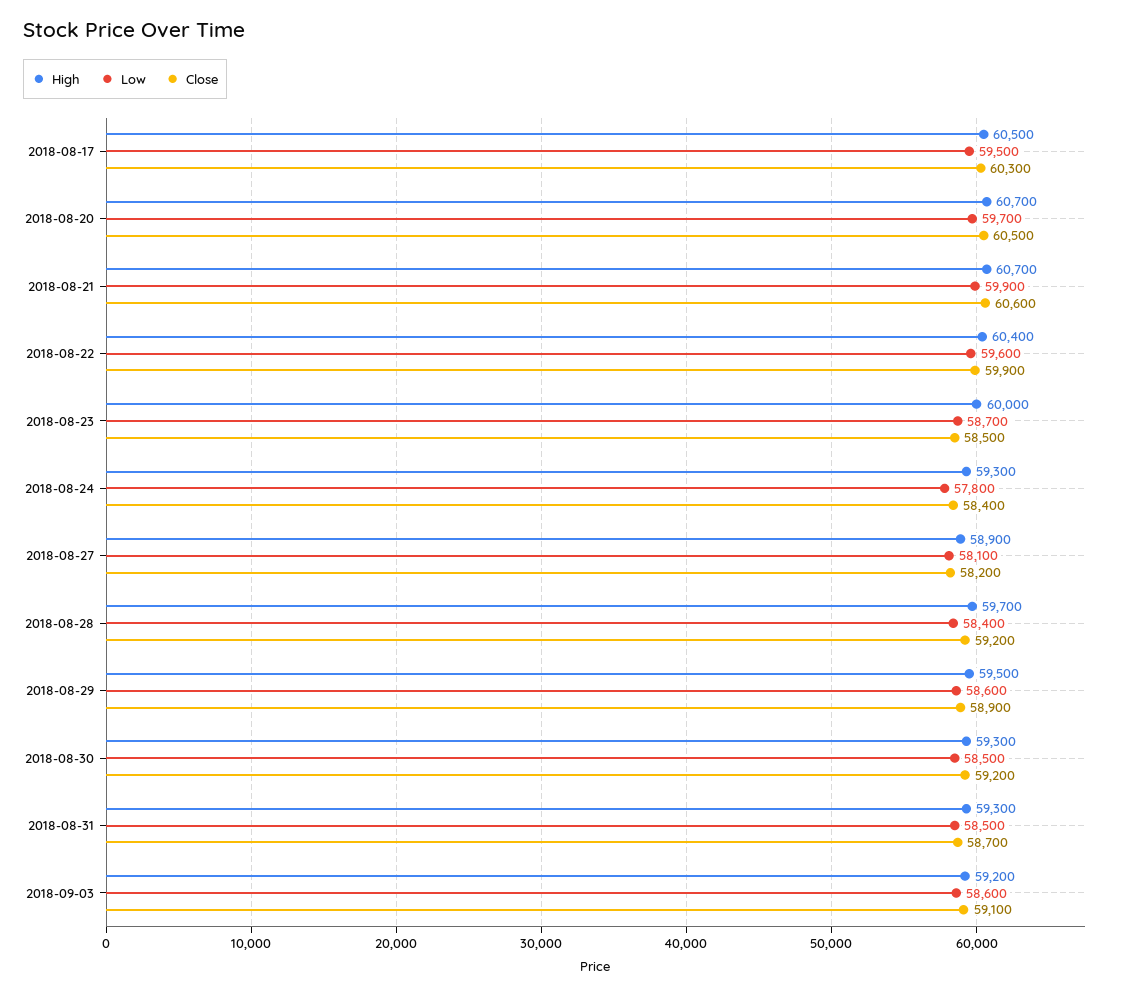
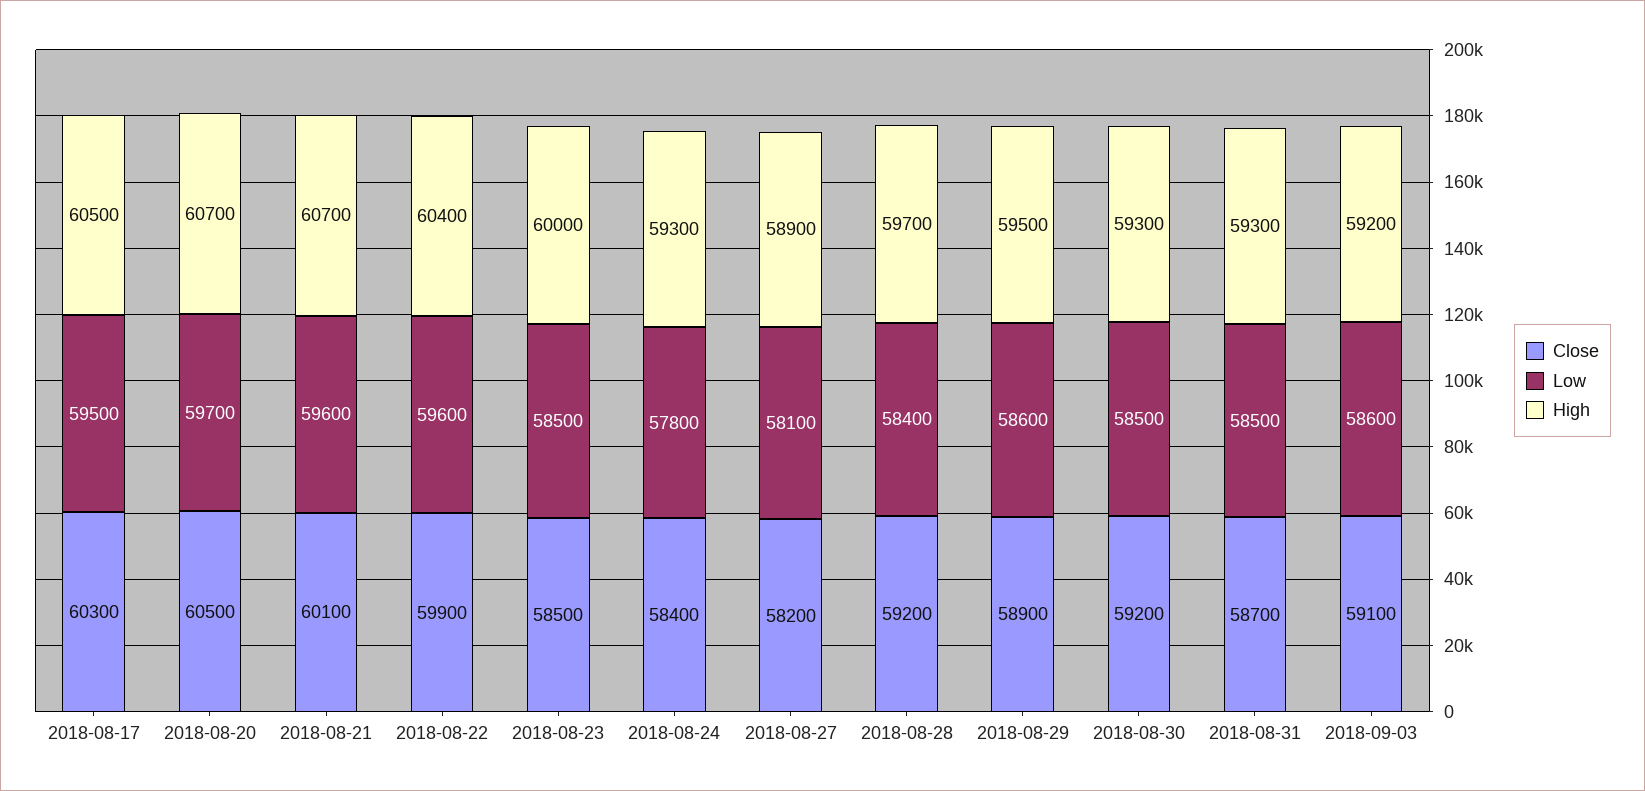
Low, 2018-08-21: 59900 -> 59600
Close, 2018-08-21: 60600 -> 60100
Low, 2018-08-23: 58700 -> 58500

